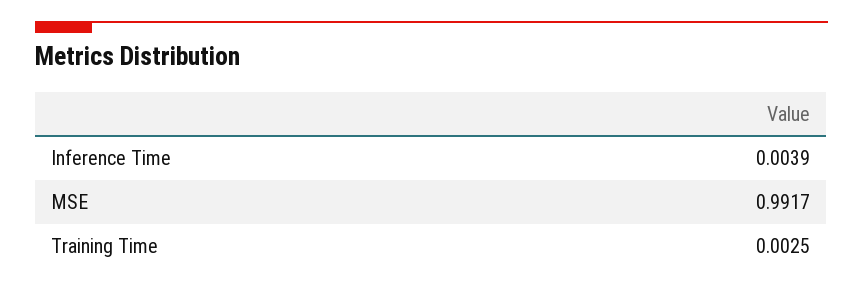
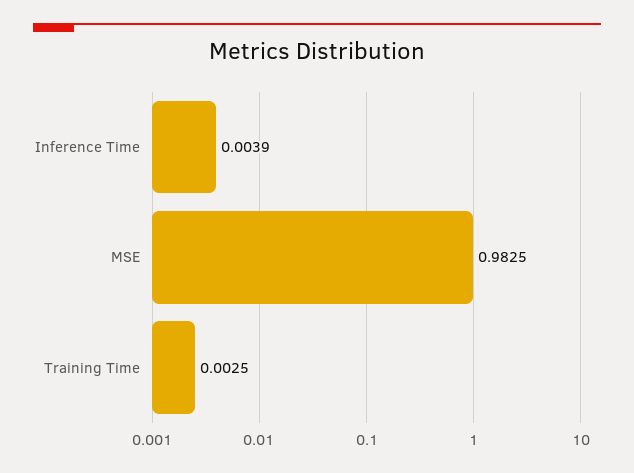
MSE: 0.9917 -> 0.9825

